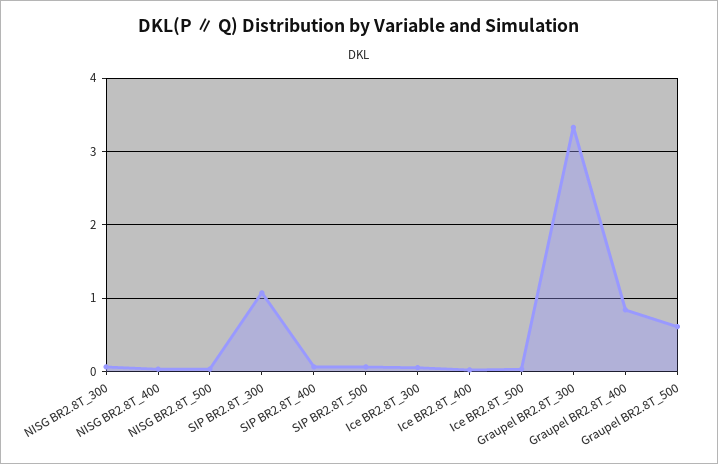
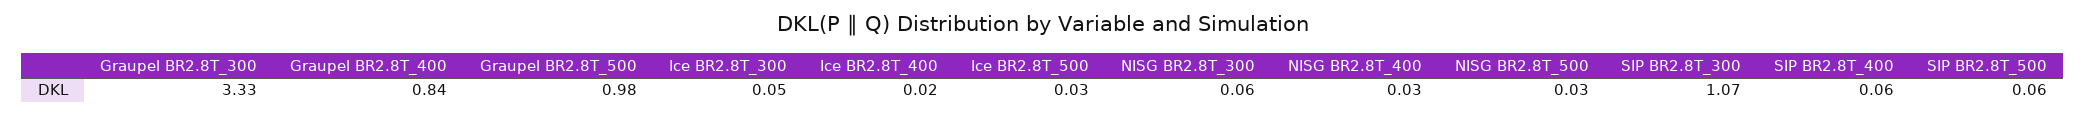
Graupel BR2.8T_500: 0.6 -> 0.98

